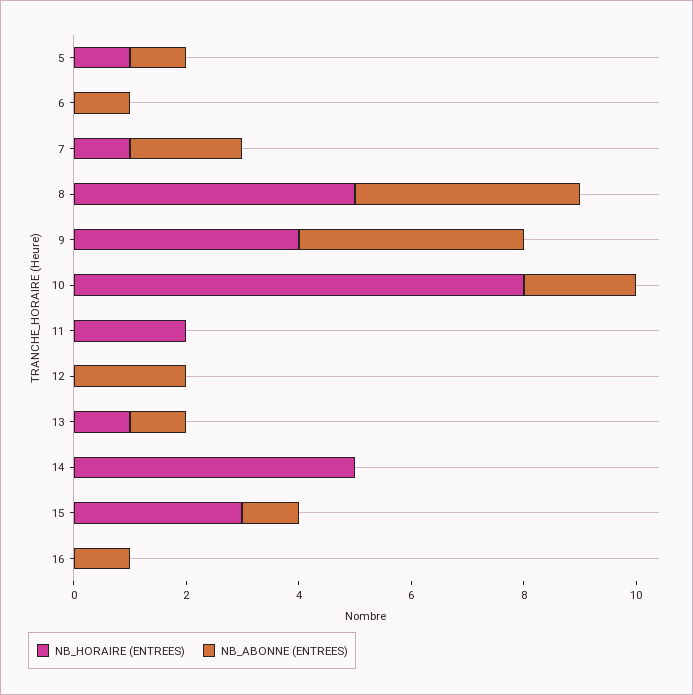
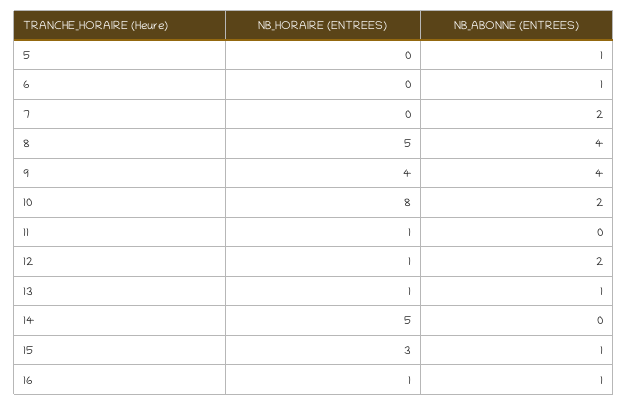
NB_HORAIRE (ENTREES), 5: 1 -> 0
NB_HORAIRE (ENTREES), 7: 1 -> 0
NB_HORAIRE (ENTREES), 11: 2 -> 1
NB_HORAIRE (ENTREES), 12: 0 -> 1
NB_HORAIRE (ENTREES), 16: 0 -> 1

